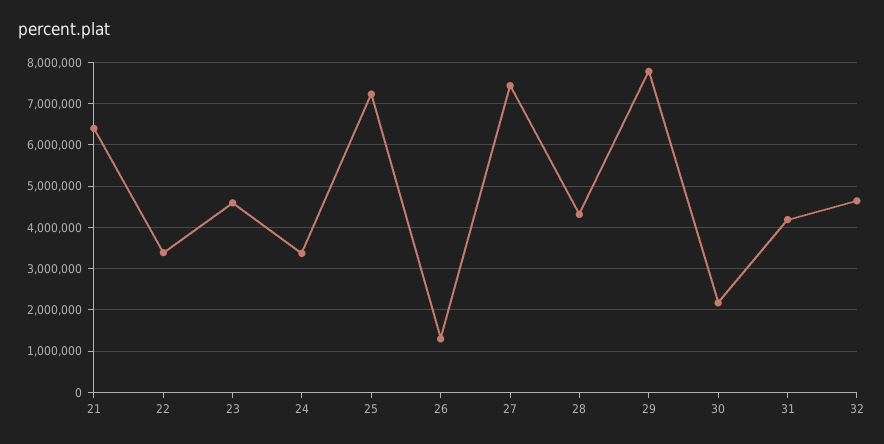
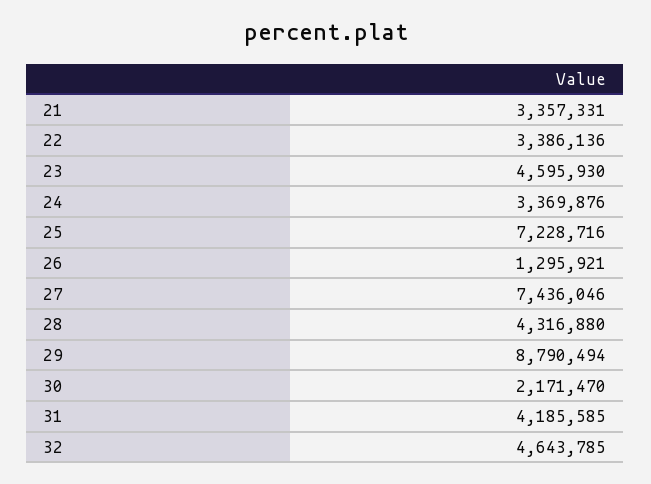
21: 6400000 -> 3357331
29: 7800000 -> 8790494

